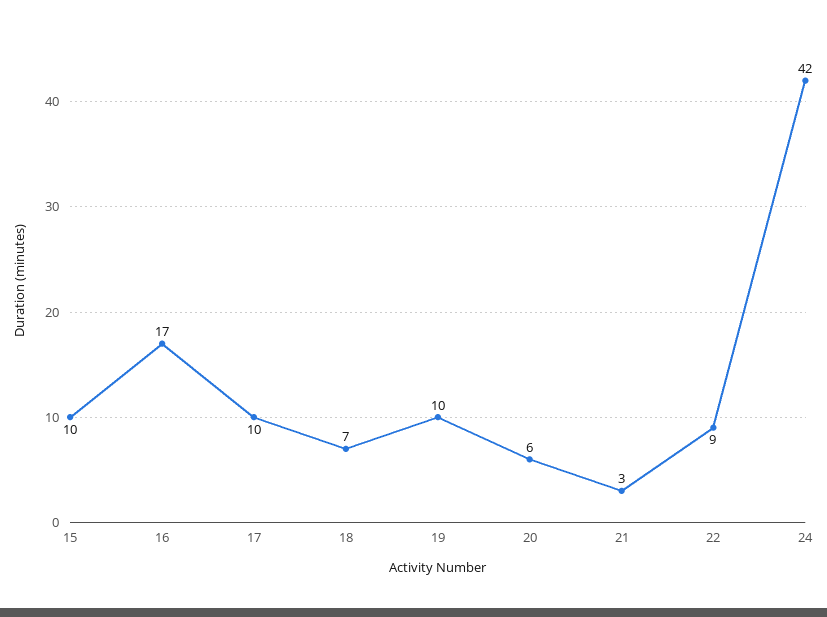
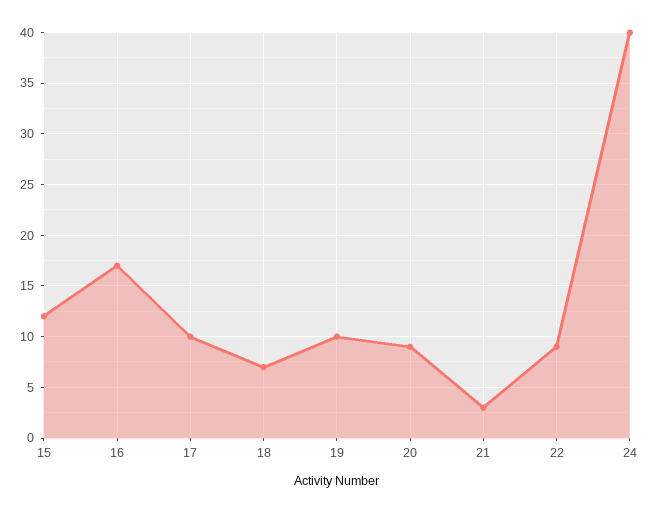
15: 10 -> 12
20: 6 -> 9
24: 42 -> 40

